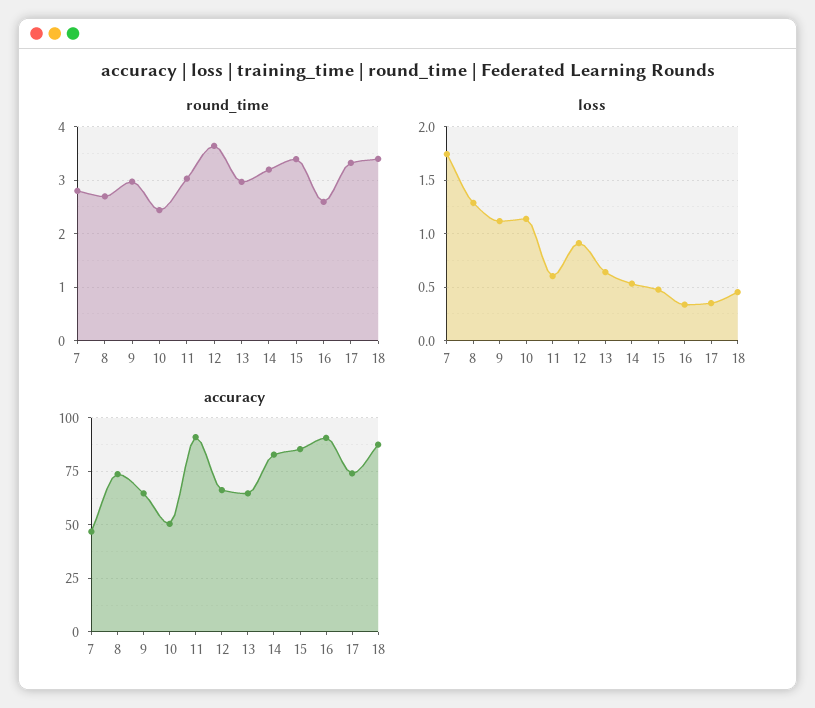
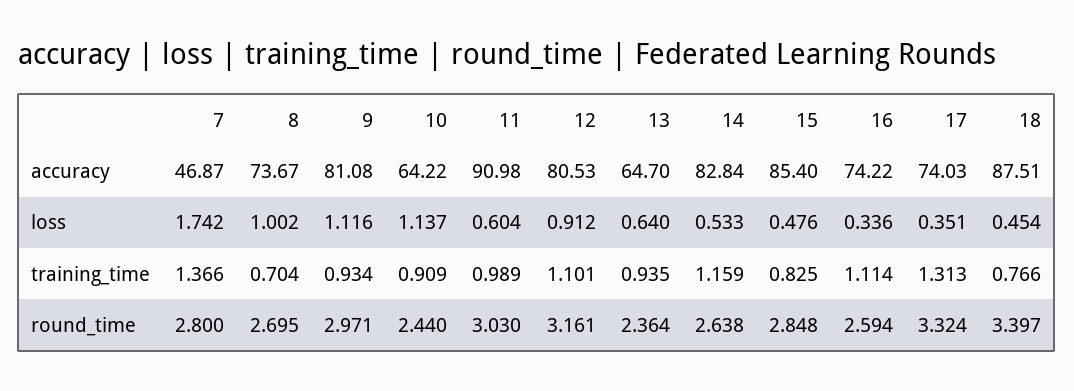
round_time, 12: 3.6 -> 3.161
round_time, 13: 3 -> 2.364
round_time, 14: 3.2 -> 2.638
round_time, 15: 3.4 -> 2.848
loss, 8: 1.3 -> 1.002
accuracy, 9: 65 -> 81.08
accuracy, 10: 50 -> 64.22
accuracy, 12: 65 -> 80.53
accuracy, 16: 90 -> 74.22
training_time, 7: none -> 1.366
training_time, 8: none -> 0.704
training_time, 9: none -> 0.934
training_time, 10: none -> 0.909
training_time, 11: none -> 0.989
training_time, 12: none -> 1.101
training_time, 13: none -> 0.935
training_time, 14: none -> 1.159
training_time, 15: none -> 0.825
training_time, 16: none -> 1.114
training_time, 17: none -> 1.313
training_time, 18: none -> 0.766

